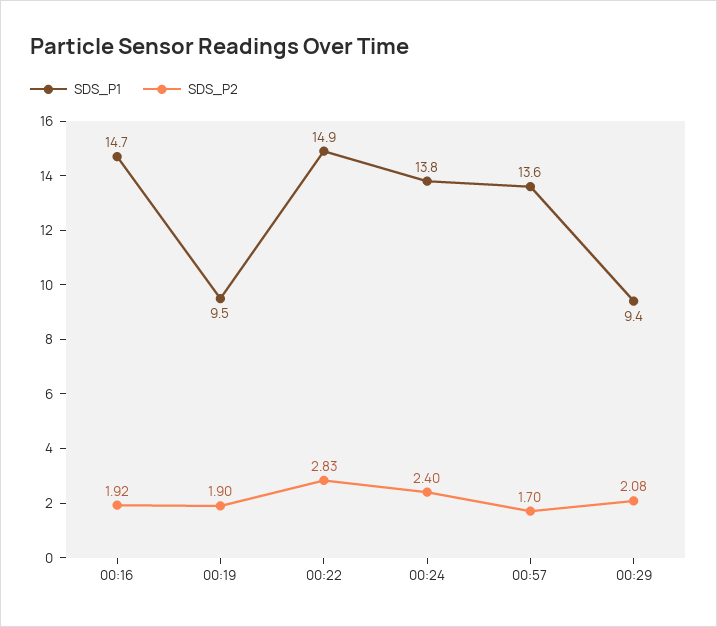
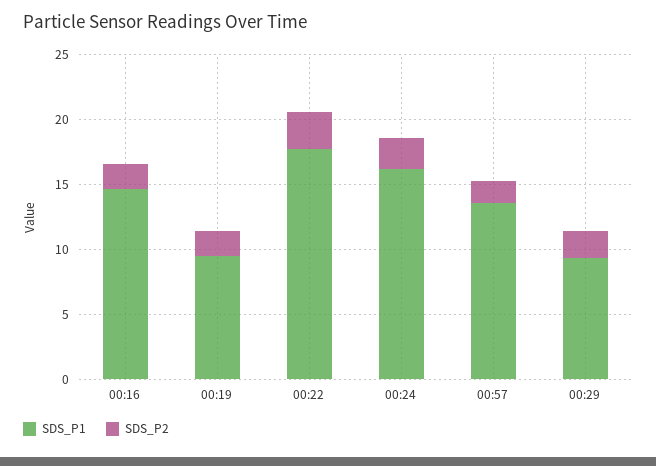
SDS_P1, 00:22: 14.9 -> 18
SDS_P1, 00:24: 13.8 -> 16

